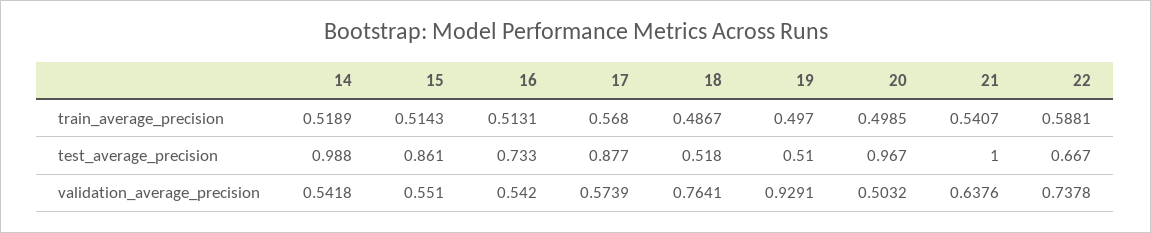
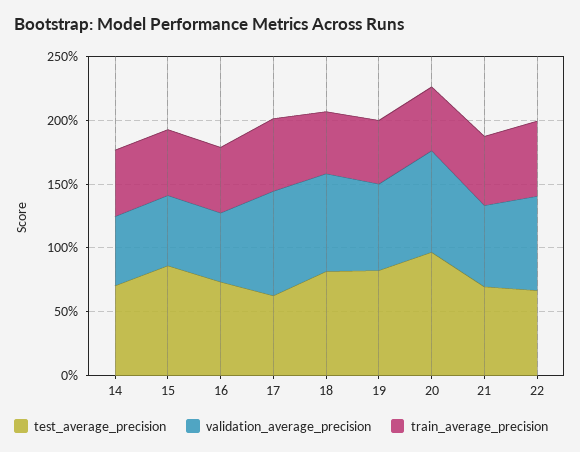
test_average_precision, 14: 0.988 -> 0.7
test_average_precision, 17: 0.877 -> 0.6
test_average_precision, 18: 0.518 -> 0.8
test_average_precision, 19: 0.51 -> 0.8
test_average_precision, 21: 1 -> 0.7
validation_average_precision, 17: 0.5739 -> 0.8
validation_average_precision, 19: 0.9291 -> 0.7
validation_average_precision, 20: 0.5032 -> 0.8

